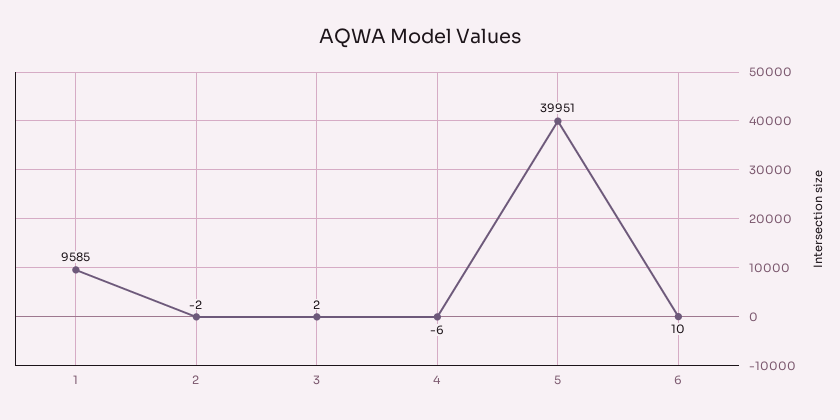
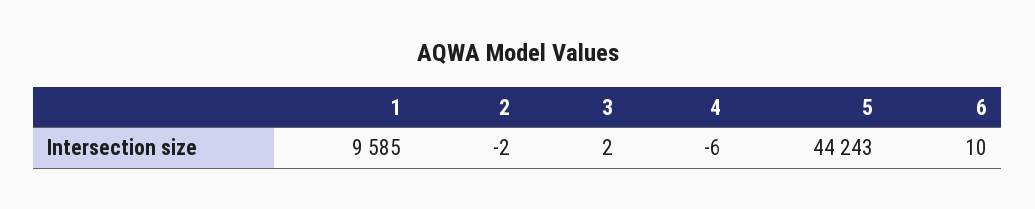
5: 39951 -> 44243

